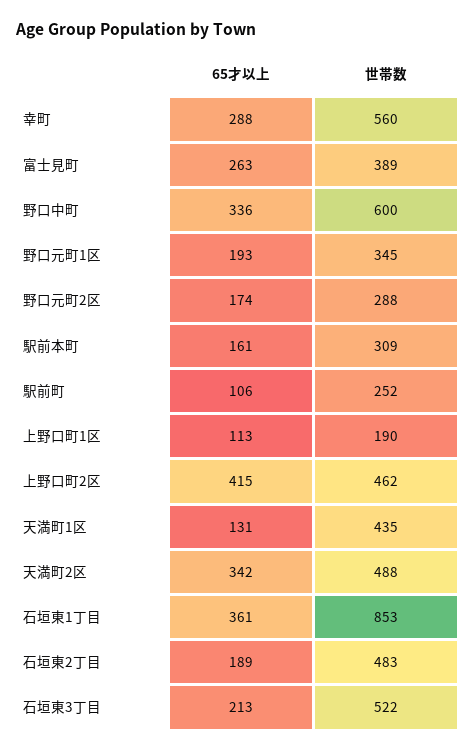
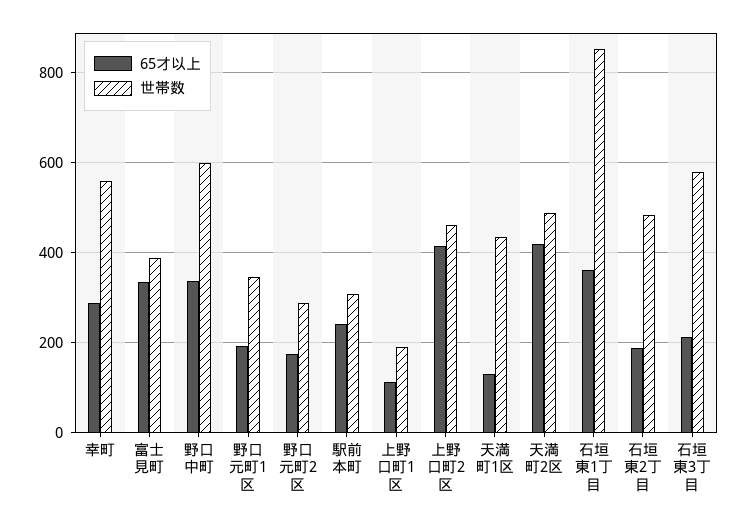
65才以上, 富士見町: 263 -> 340
65才以上, 駅前本町: 161 -> 240
65才以上, 駅前町: 106 -> none
世帯数, 駅前町: 252 -> none
65才以上, 天満町2区: 342 -> 420
世帯数, 石垣東3丁目: 522 -> 580

